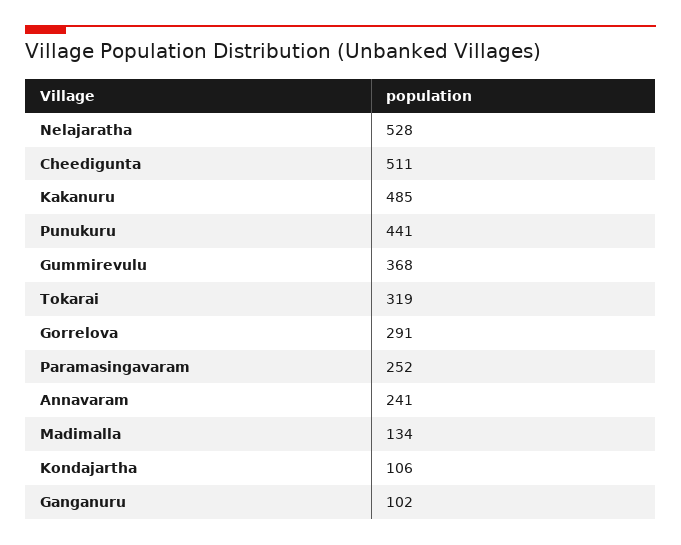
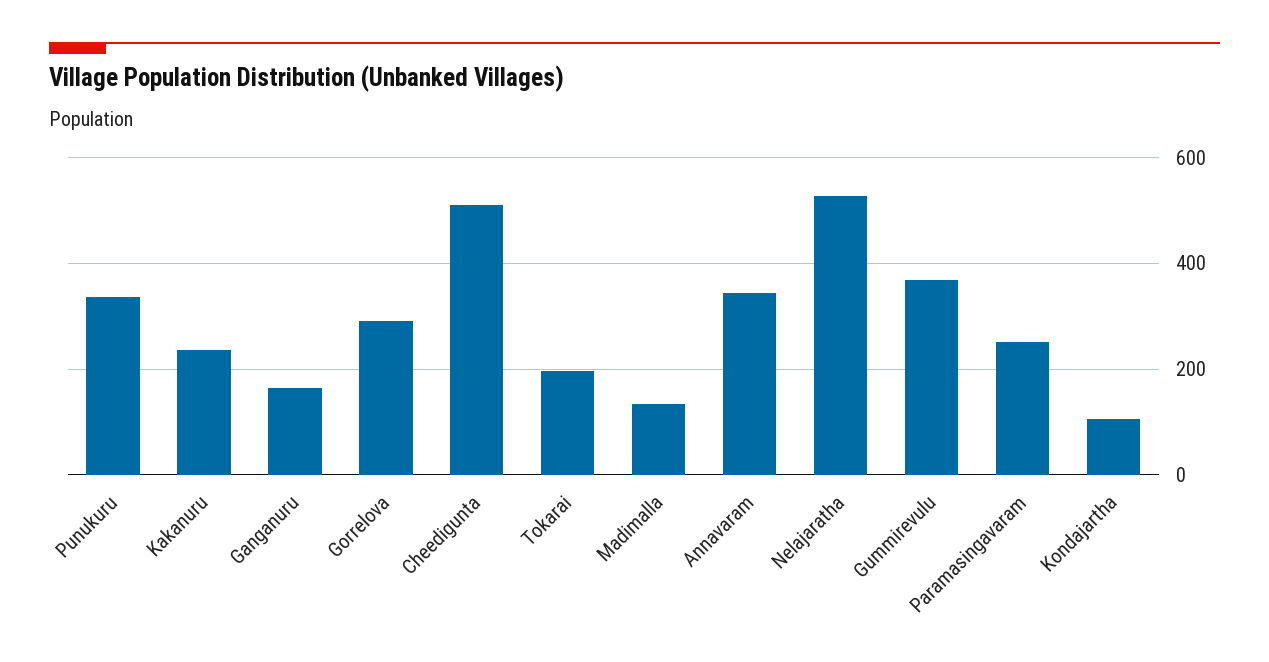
Kakanuru: 485 -> 240
Punukuru: 441 -> 340
Tokarai: 319 -> 200
Annavaram: 241 -> 340
Ganganuru: 102 -> 160

